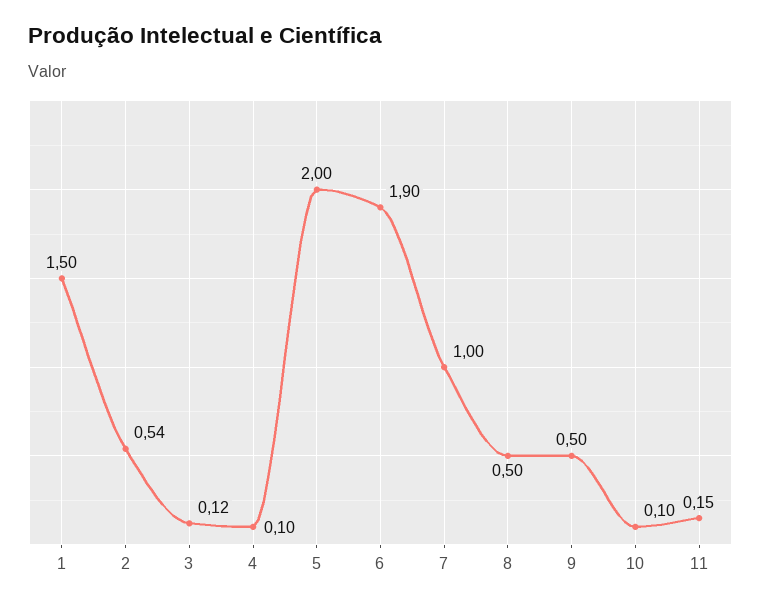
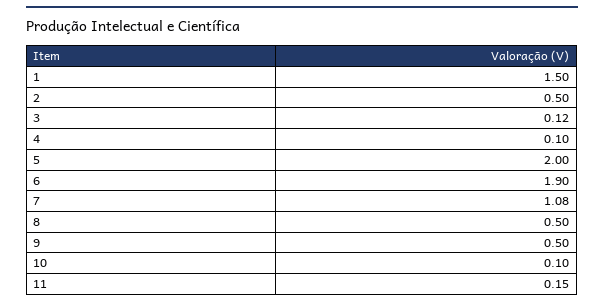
2: 0.54 -> 0.5
7: 1 -> 1.08

